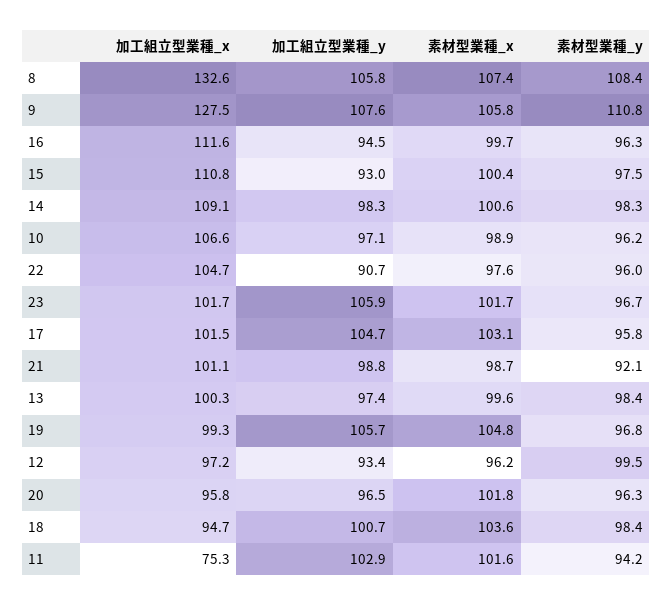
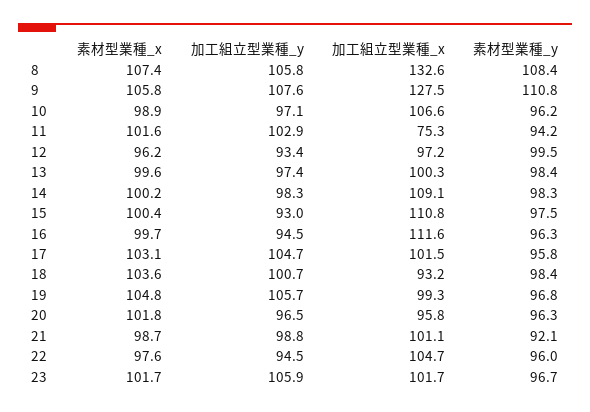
素材型業種_x, 14: 100.6 -> 100.2
加工組立型業種_y, 22: 90.7 -> 94.5
加工組立型業種_x, 18: 94.7 -> 93.2

